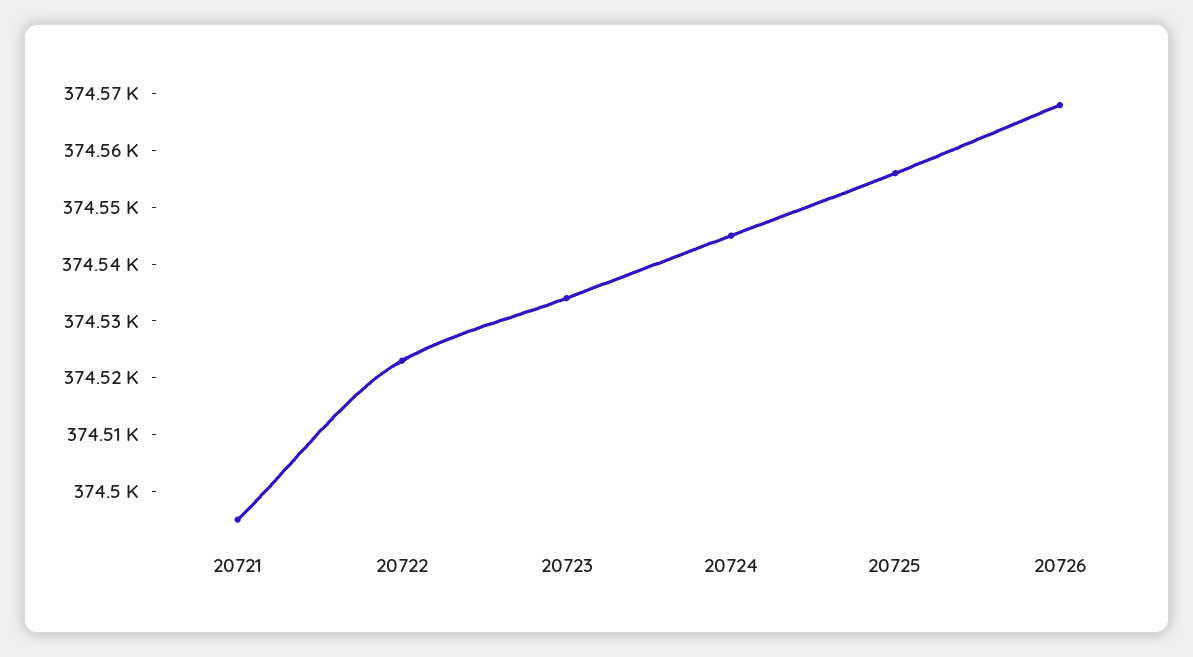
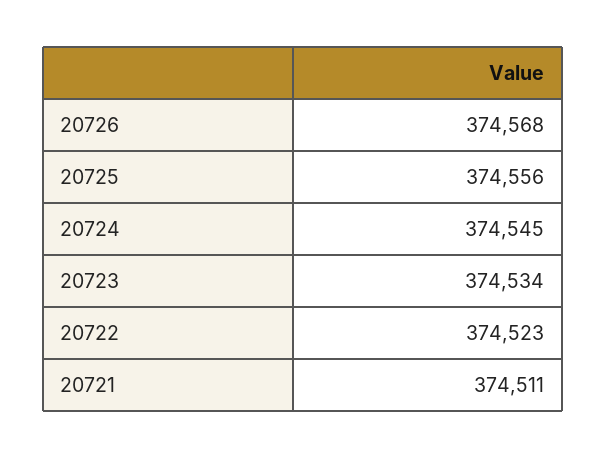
20721: 374495 -> 374511

